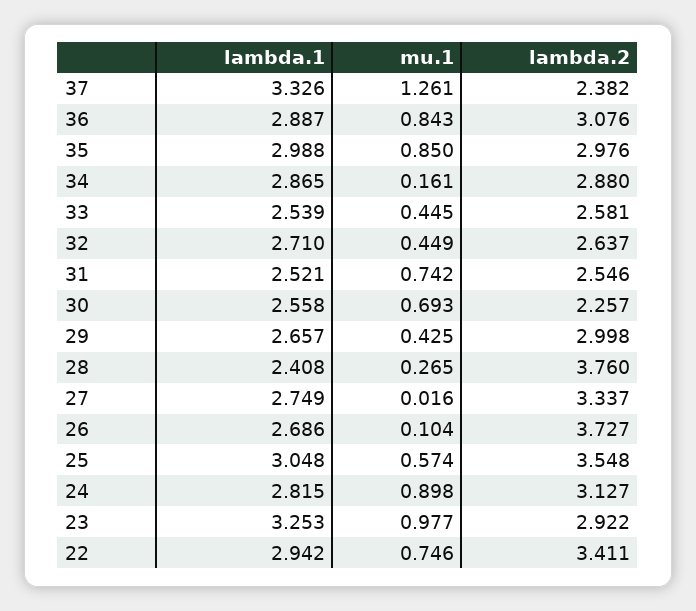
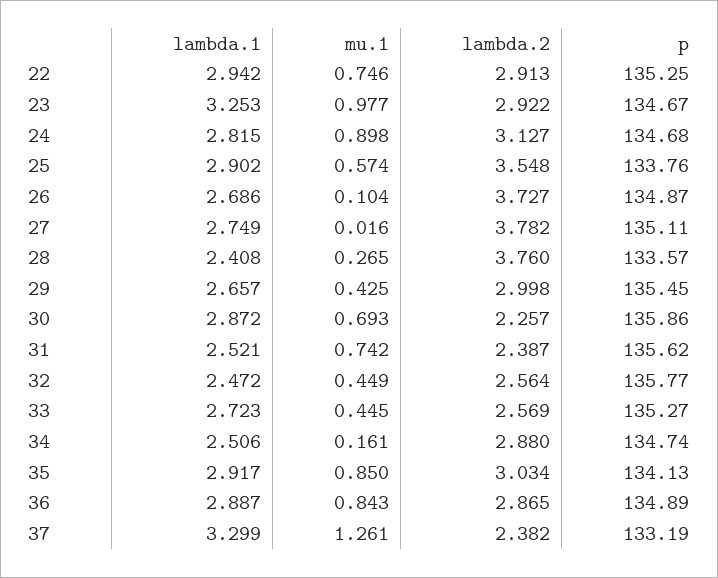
lambda.1, 37: 3.326 -> 3.299
lambda.2, 36: 3.076 -> 2.865
lambda.1, 35: 2.988 -> 2.917
lambda.2, 35: 2.976 -> 3.034
lambda.1, 34: 2.865 -> 2.506
lambda.1, 33: 2.539 -> 2.723
lambda.2, 33: 2.581 -> 2.569
lambda.1, 32: 2.71 -> 2.472
lambda.2, 32: 2.637 -> 2.564
lambda.2, 31: 2.546 -> 2.387
lambda.1, 30: 2.558 -> 2.872
lambda.2, 27: 3.337 -> 3.782
lambda.1, 25: 3.048 -> 2.902
lambda.2, 22: 3.411 -> 2.913
p, 22: none -> 135.25
p, 23: none -> 134.67
p, 24: none -> 134.68
p, 25: none -> 133.76
p, 26: none -> 134.87
p, 27: none -> 135.11
p, 28: none -> 133.57
p, 29: none -> 135.45
p, 30: none -> 135.86
p, 31: none -> 135.62
p, 32: none -> 135.77
p, 33: none -> 135.27
p, 34: none -> 134.74
p, 35: none -> 134.13
p, 36: none -> 134.89
p, 37: none -> 133.19

